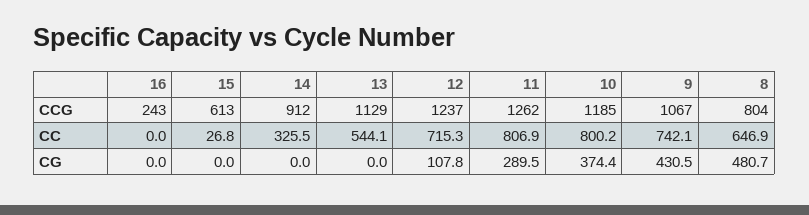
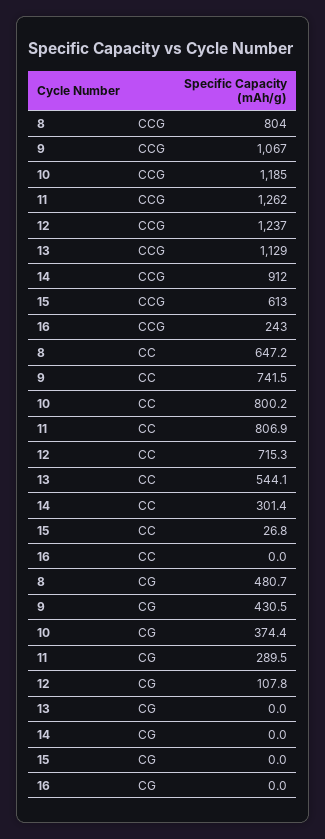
14, CC: 325.5 -> 301.4
9, CC: 742.1 -> 741.5
8, CC: 646.9 -> 647.2

